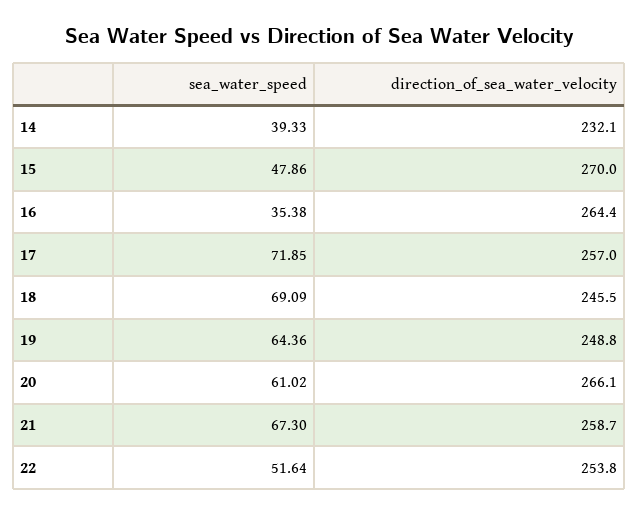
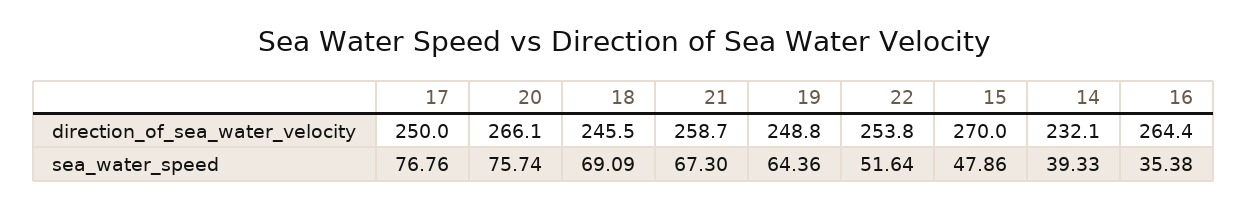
sea_water_speed, 17: 71.85 -> 76.76
direction_of_sea_water_velocity, 17: 257 -> 250
sea_water_speed, 20: 61.02 -> 75.74

